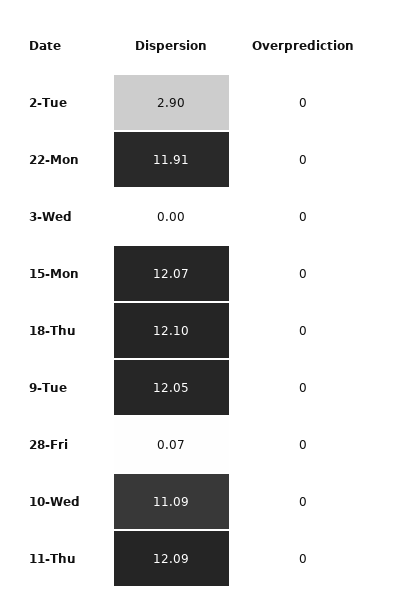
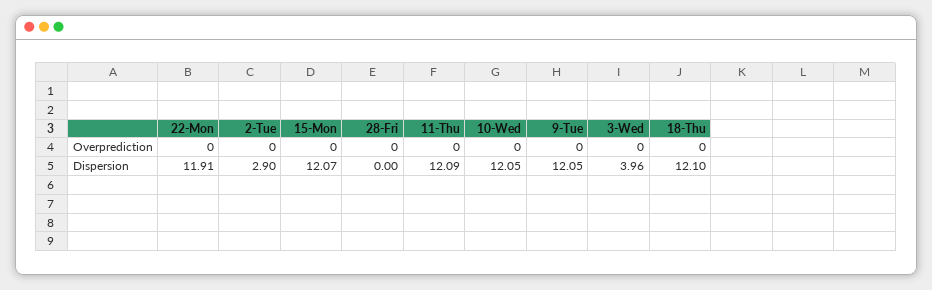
Dispersion, 3-Wed: 0 -> 3.96
Dispersion, 28-Fri: 0.07 -> 0
Dispersion, 10-Wed: 11.09 -> 12.05

